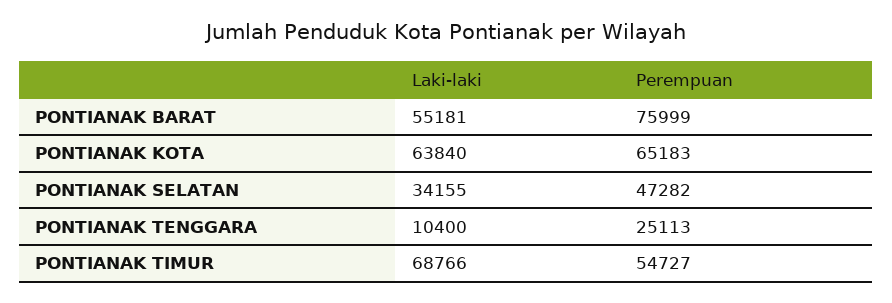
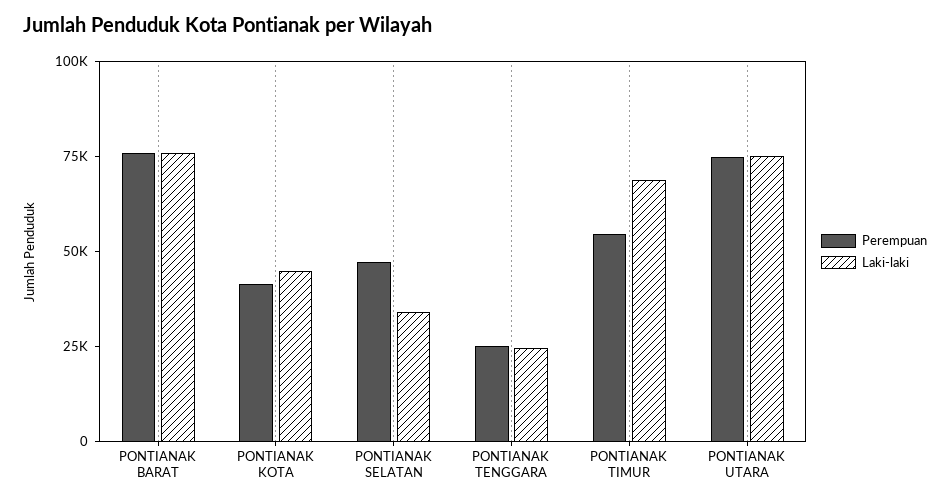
Laki-laki, PONTIANAK BARAT: 55181 -> 75000
Laki-laki, PONTIANAK KOTA: 63840 -> 45000
Perempuan, PONTIANAK KOTA: 65183 -> 40000
Laki-laki, PONTIANAK TENGGARA: 10400 -> 25000
Perempuan, PONTIANAK UTARA: none -> 75000
Laki-laki, PONTIANAK UTARA: none -> 75000

